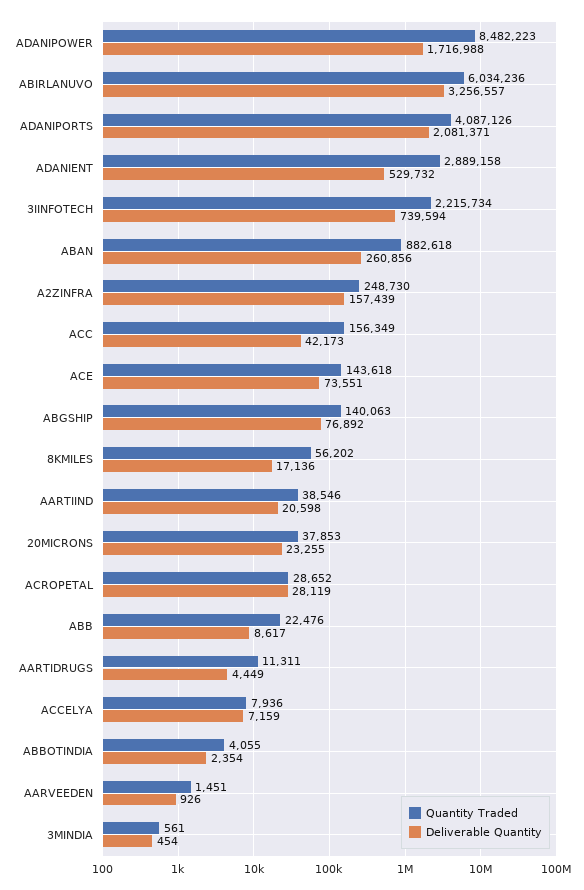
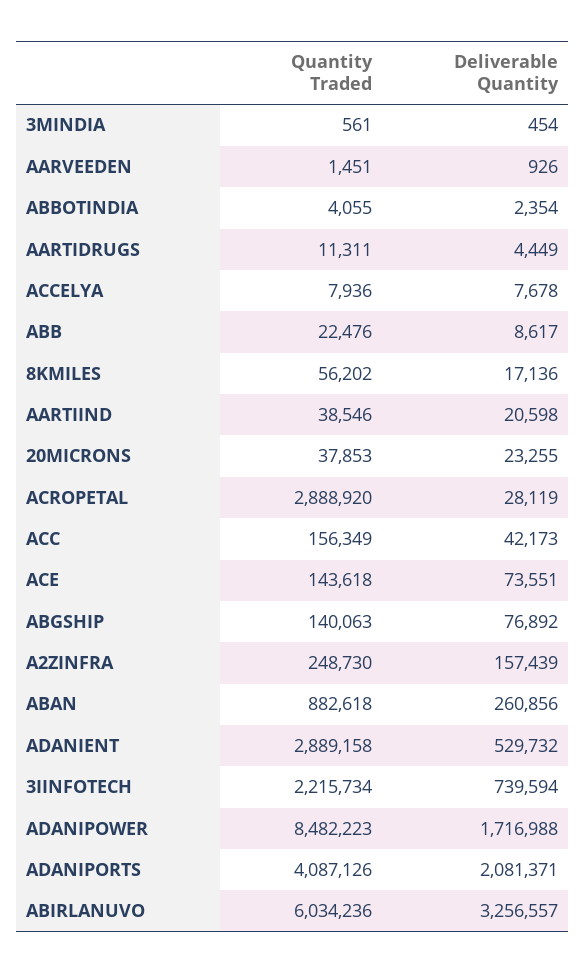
Quantity Traded, ACROPETAL: 28652 -> 2888920
Deliverable Quantity, ACCELYA: 7159 -> 7678

